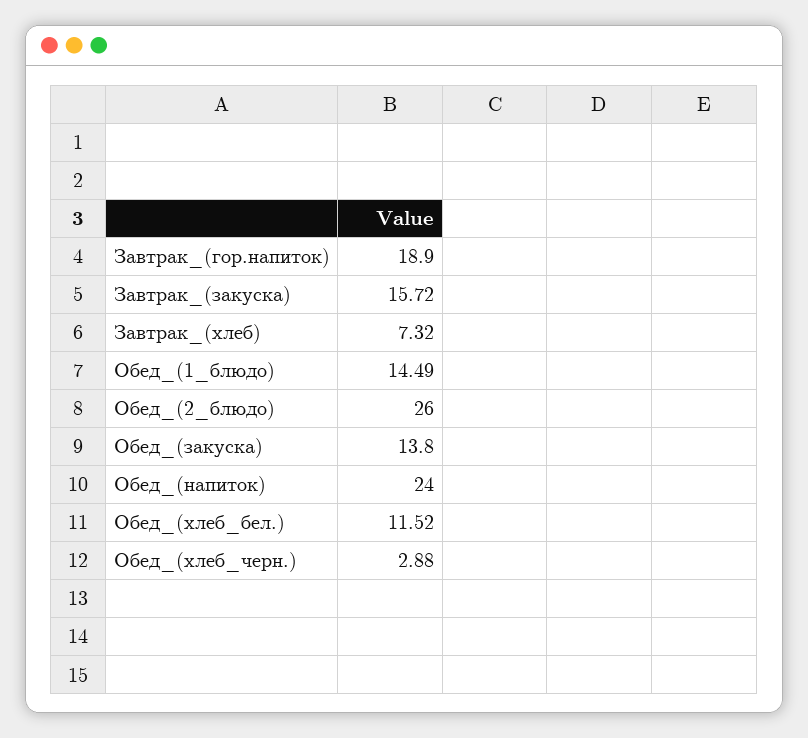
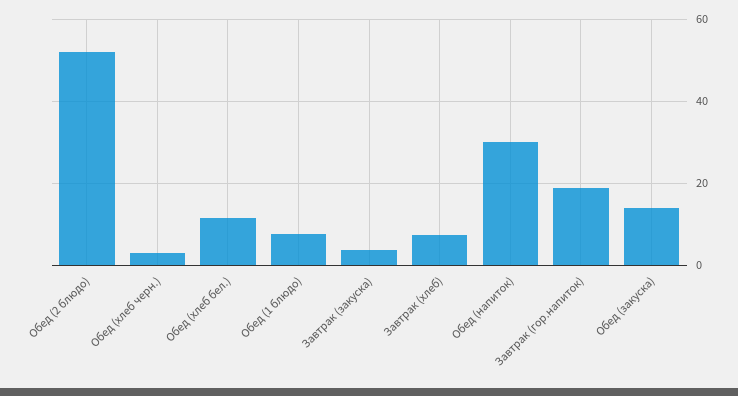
Завтрак_(закуска): 15.72 -> 4
Обед_(1_блюдо): 14.49 -> 8
Обед_(2_блюдо): 26 -> 52
Обед_(напиток): 24 -> 30

